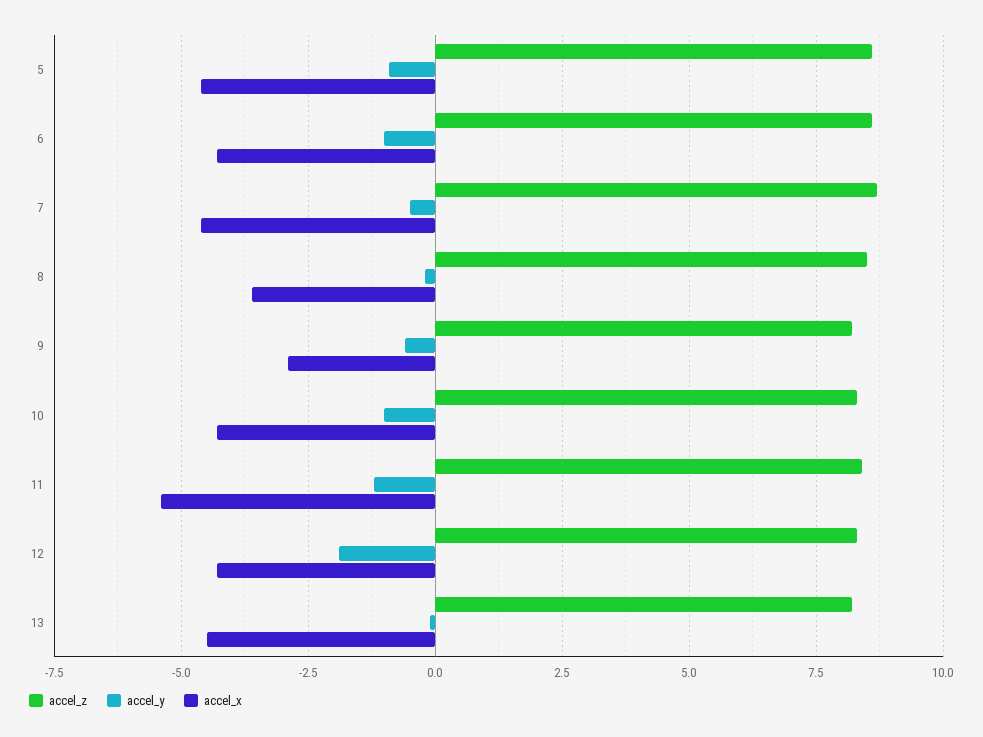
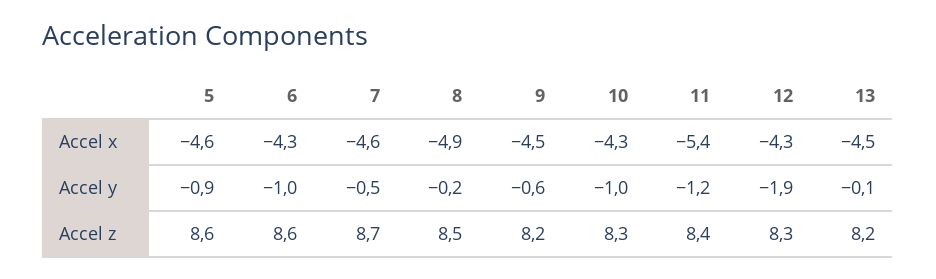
accel_x, 8: -3.5 -> -4.9
accel_x, 9: -3 -> -4.5

